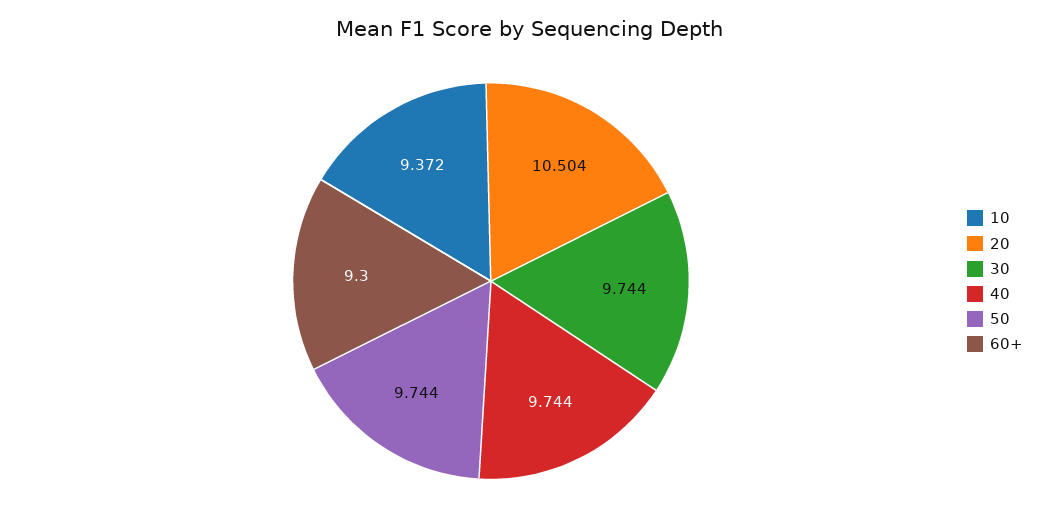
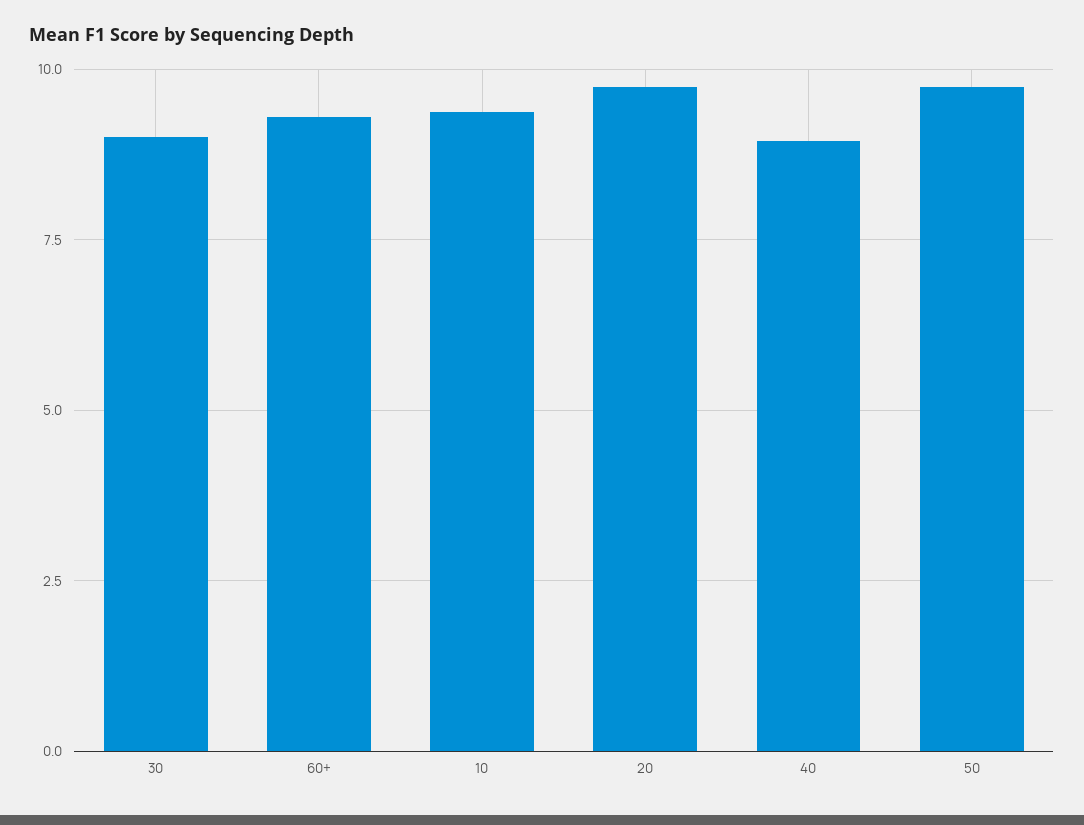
20: 10.504 -> 9.75
30: 9.744 -> 9
40: 9.744 -> 9

